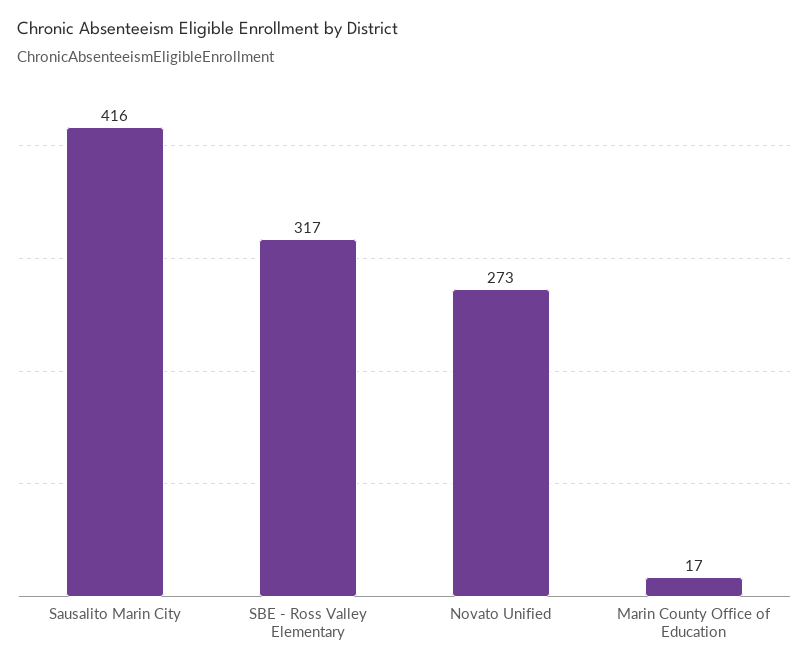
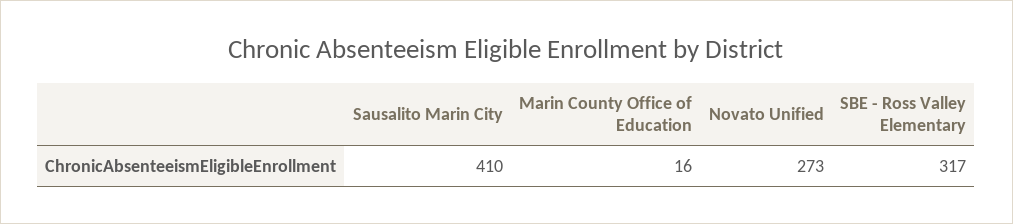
Sausalito Marin City: 416 -> 410
Marin County Office of Education: 17 -> 16

